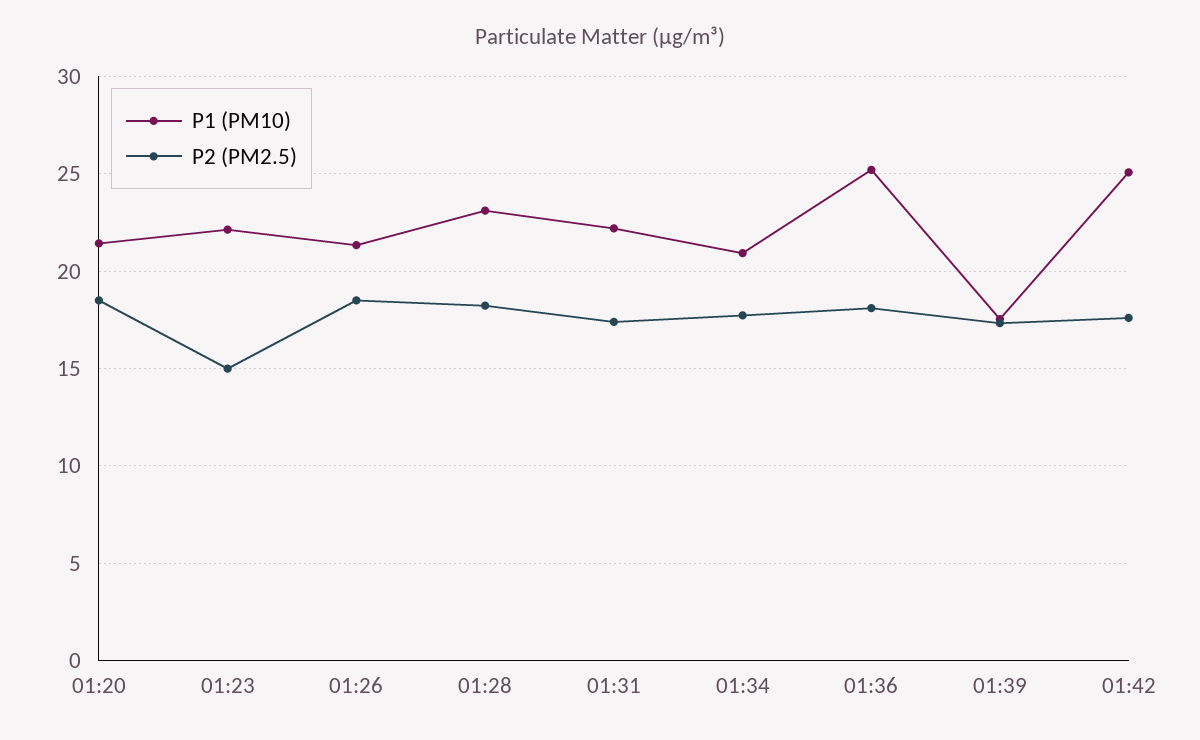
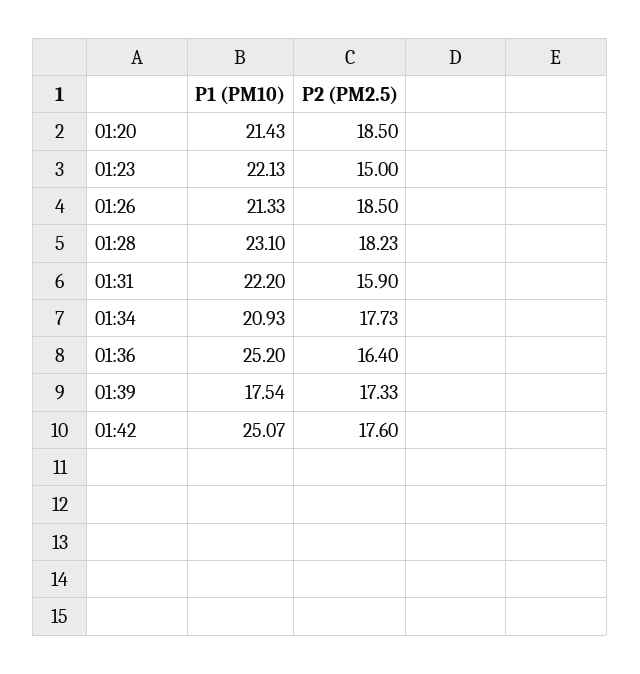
P2 (PM2.5), 01:31: 17.5 -> 15.9
P2 (PM2.5), 01:36: 18 -> 16.4

